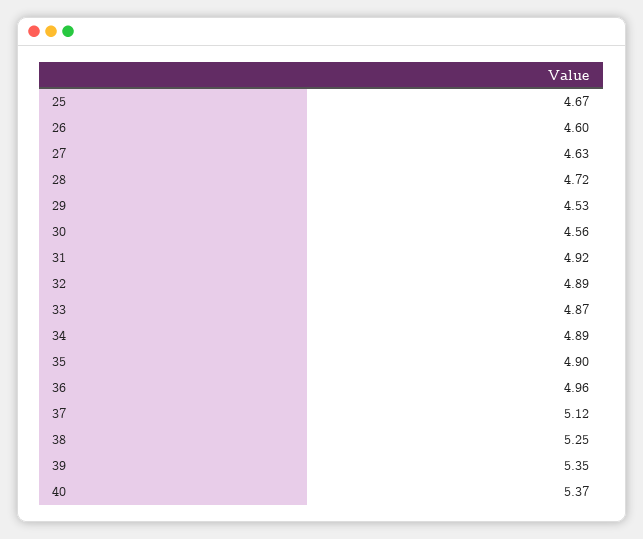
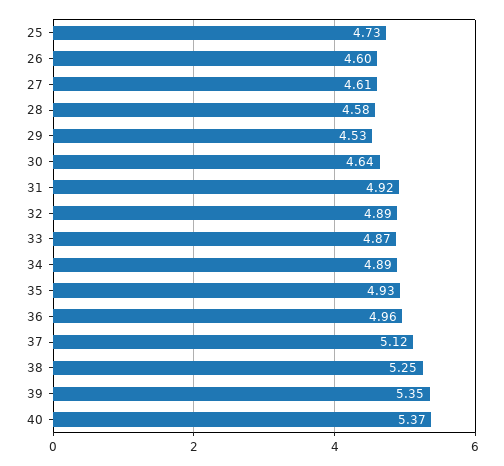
25: 4.67 -> 4.73
27: 4.63 -> 4.61
28: 4.72 -> 4.58
30: 4.56 -> 4.64
35: 4.9 -> 4.93

